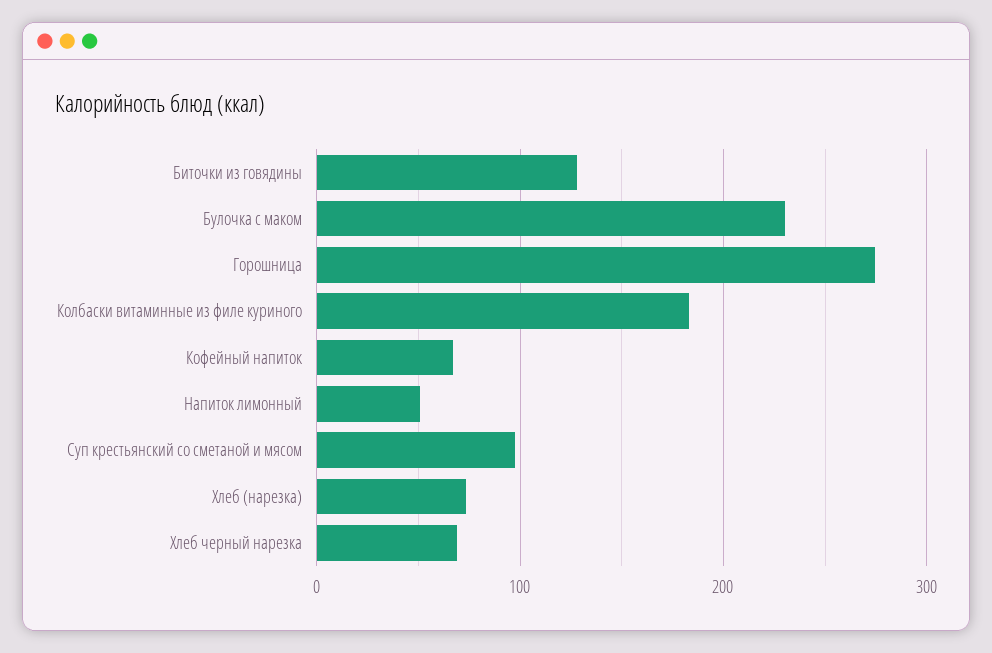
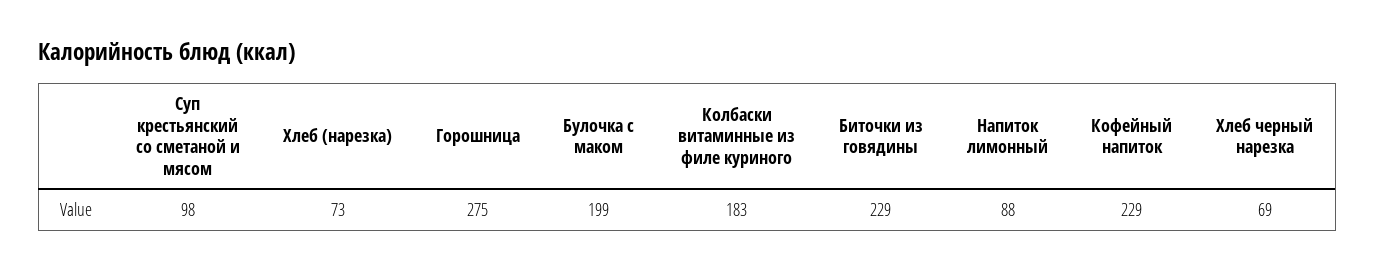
Биточки из говядины: 130 -> 229
Булочка с маком: 230 -> 199
Кофейный напиток: 70 -> 229
Напиток лимонный: 50 -> 88

